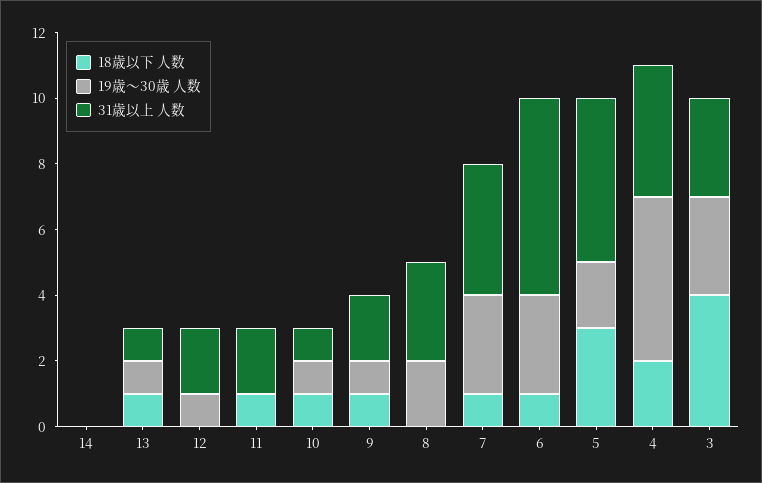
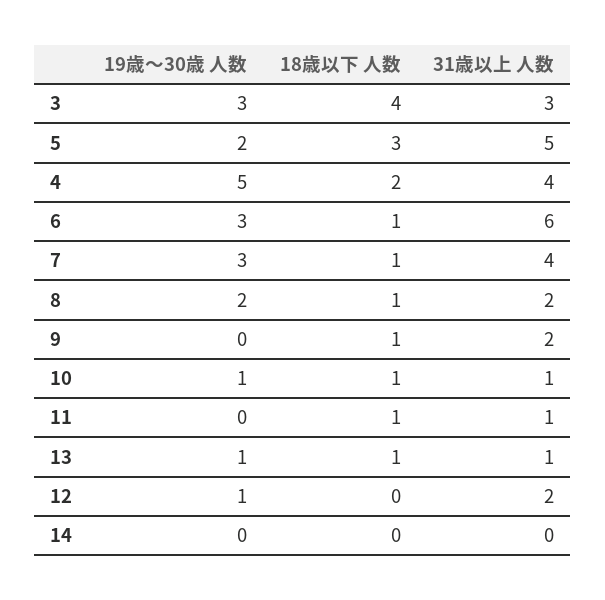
31歳以上 人数, 11: 2 -> 1
19歳～30歳 人数, 9: 1 -> 0
18歳以下 人数, 8: 0 -> 1
31歳以上 人数, 8: 3 -> 2

